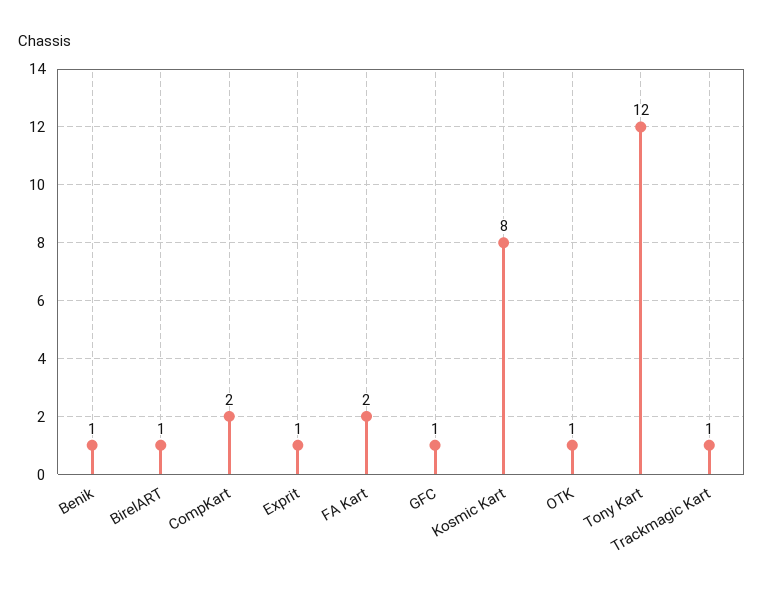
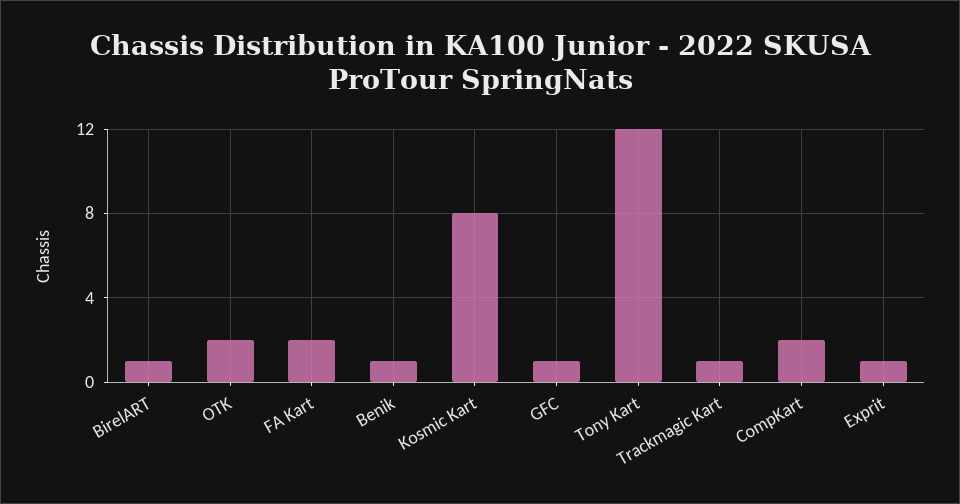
OTK: 1 -> 2

